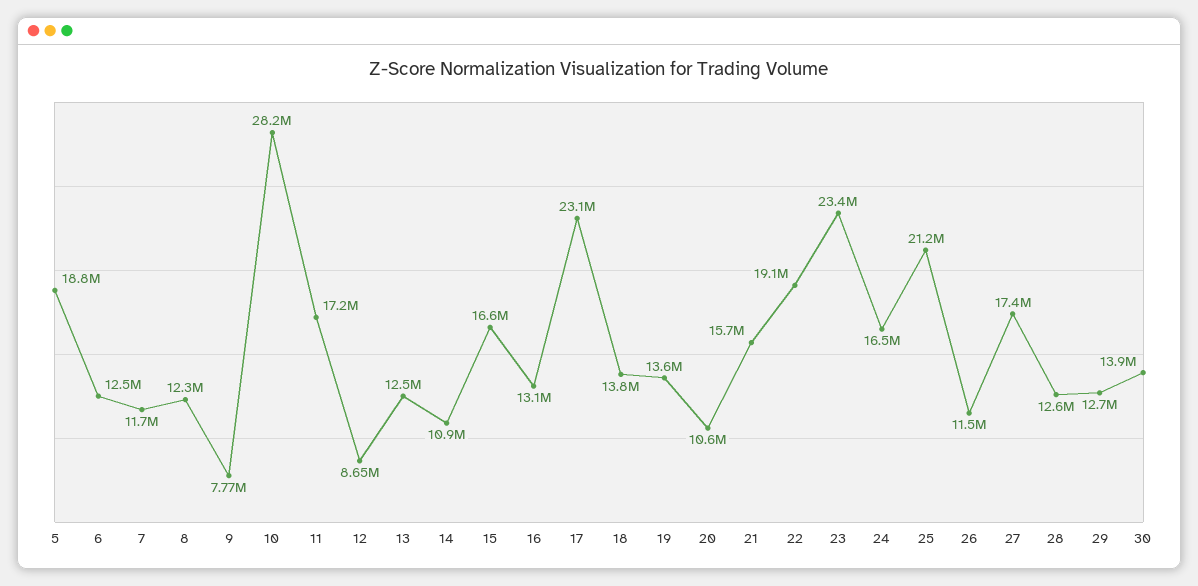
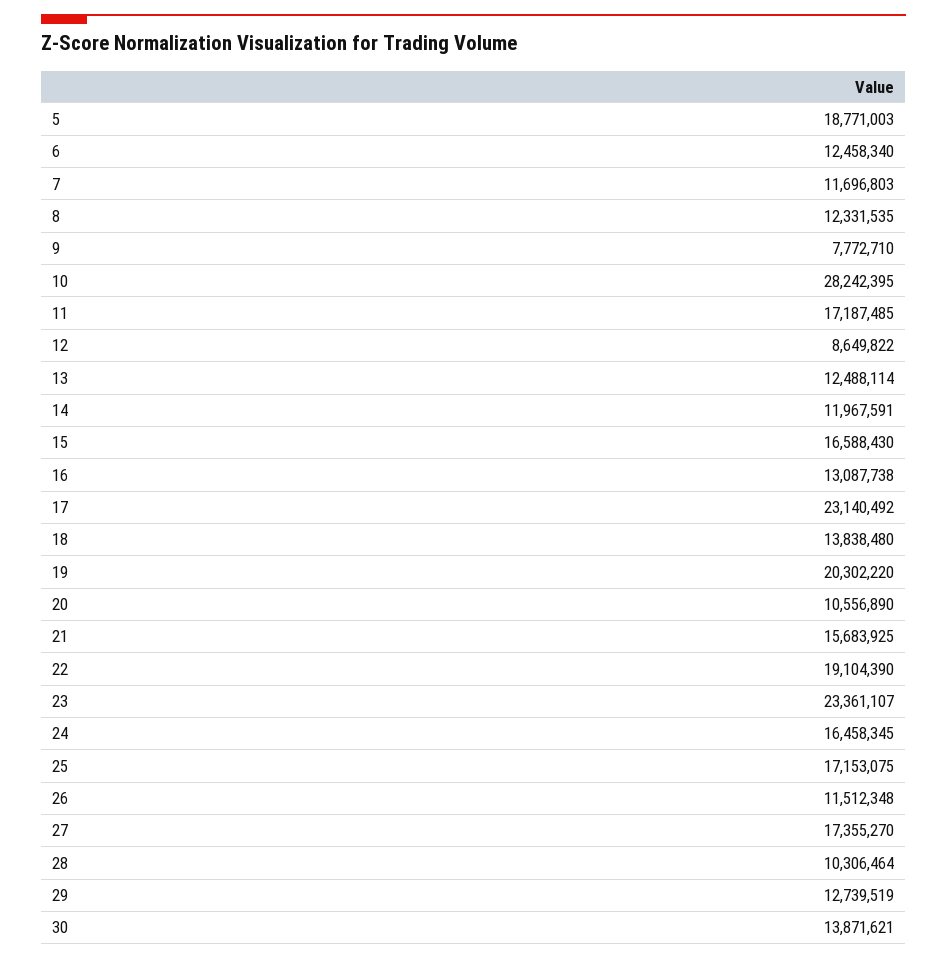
14: 10900000 -> 11967591
19: 13600000 -> 20302220
25: 21200000 -> 17153075
28: 12600000 -> 10306464

